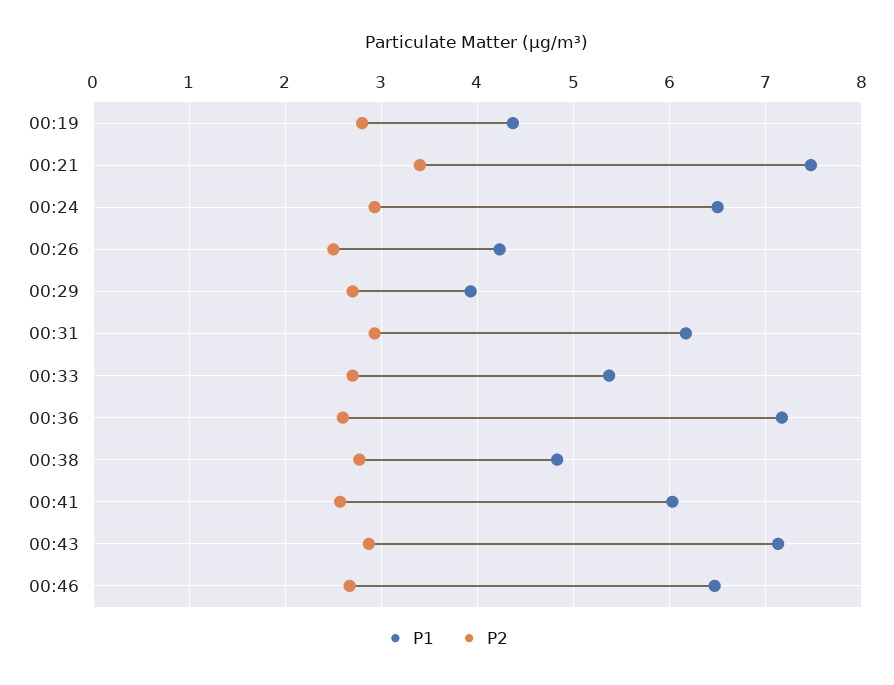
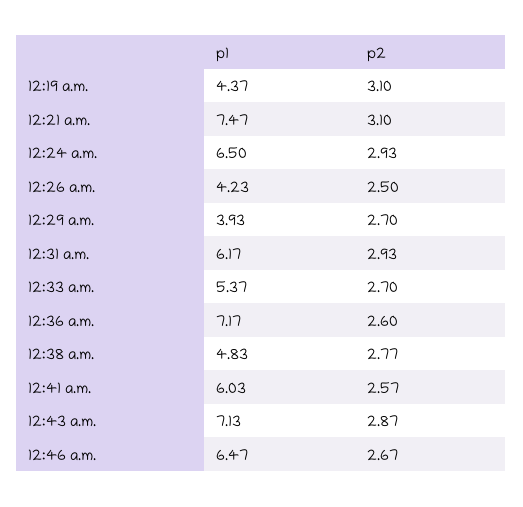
P2, 00:19: 2.8 -> 3.1
P2, 00:21: 3.4 -> 3.1

